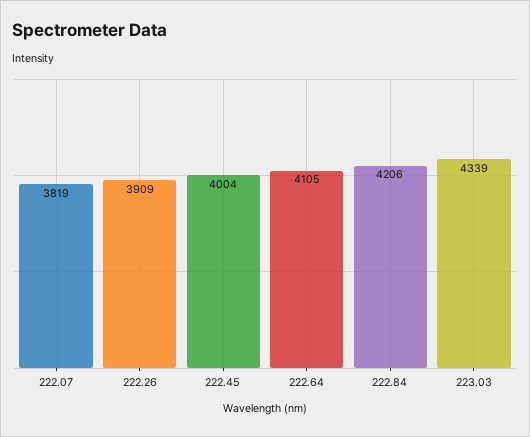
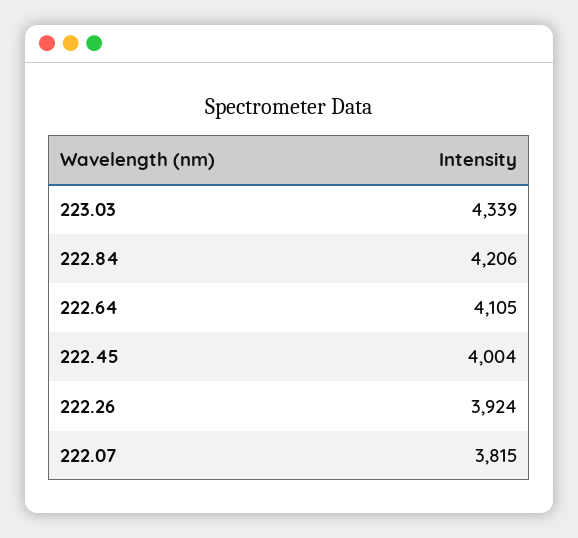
222.07: 3819 -> 3815
222.26: 3909 -> 3924

